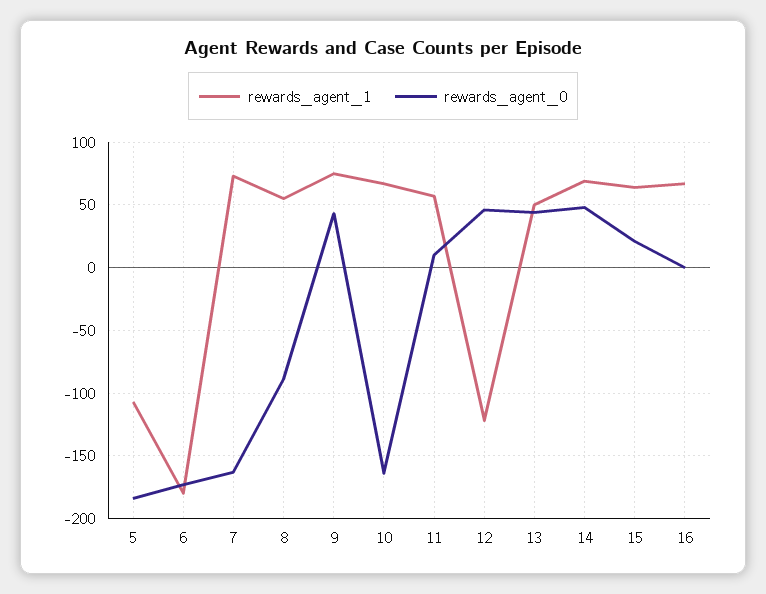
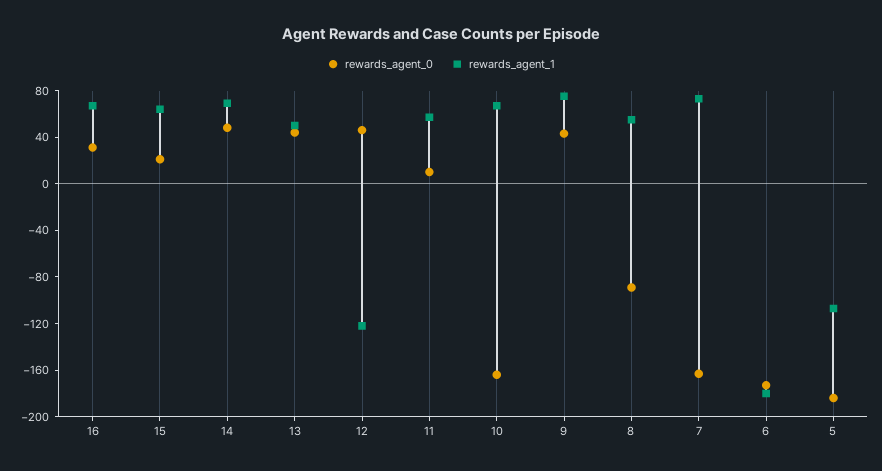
rewards_agent_0, 16: 0 -> 30

